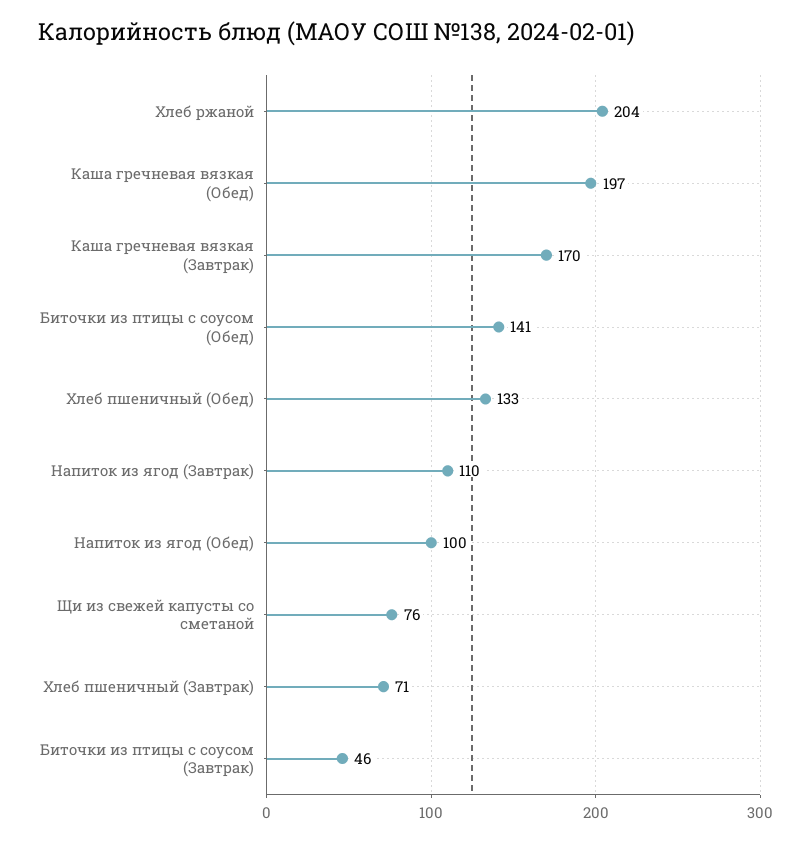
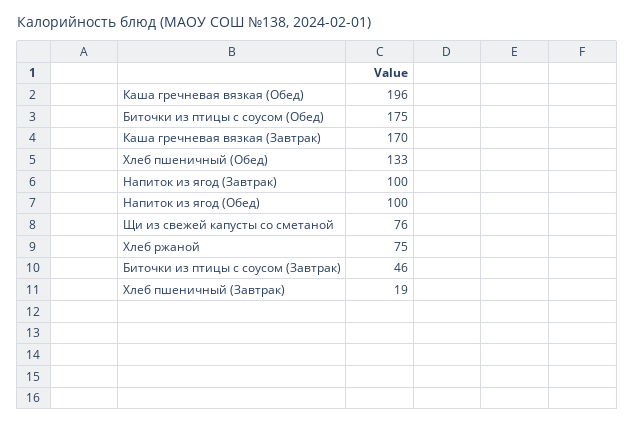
Хлеб ржаной: 204 -> 75
Каша гречневая вязкая (Обед): 197 -> 196
Биточки из птицы с соусом (Обед): 141 -> 175
Напиток из ягод (Завтрак): 110 -> 100
Хлеб пшеничный (Завтрак): 71 -> 19

